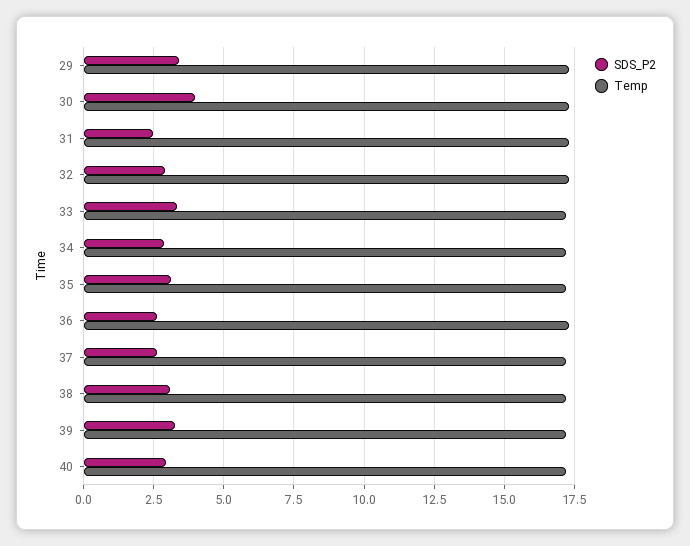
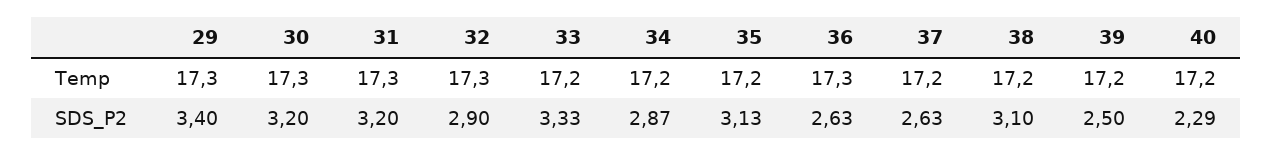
SDS_P2, 30: 4 -> 3.2
SDS_P2, 31: 2.5 -> 3.2
SDS_P2, 39: 3.25 -> 2.5
SDS_P2, 40: 3 -> 2.29

